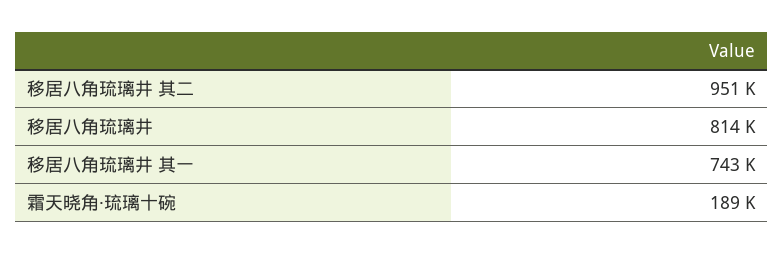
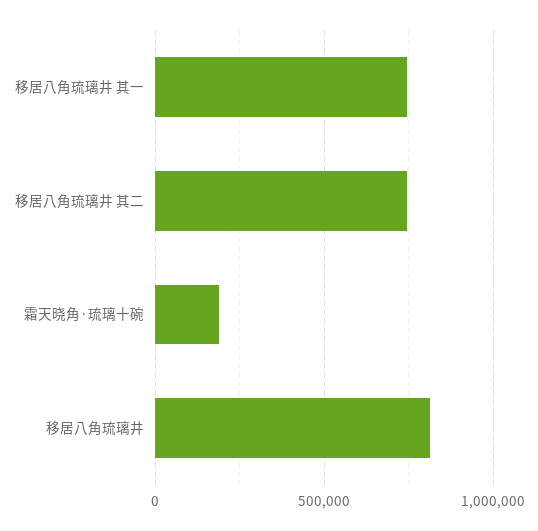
移居八角琉璃井 其二: 951000 -> 750000

